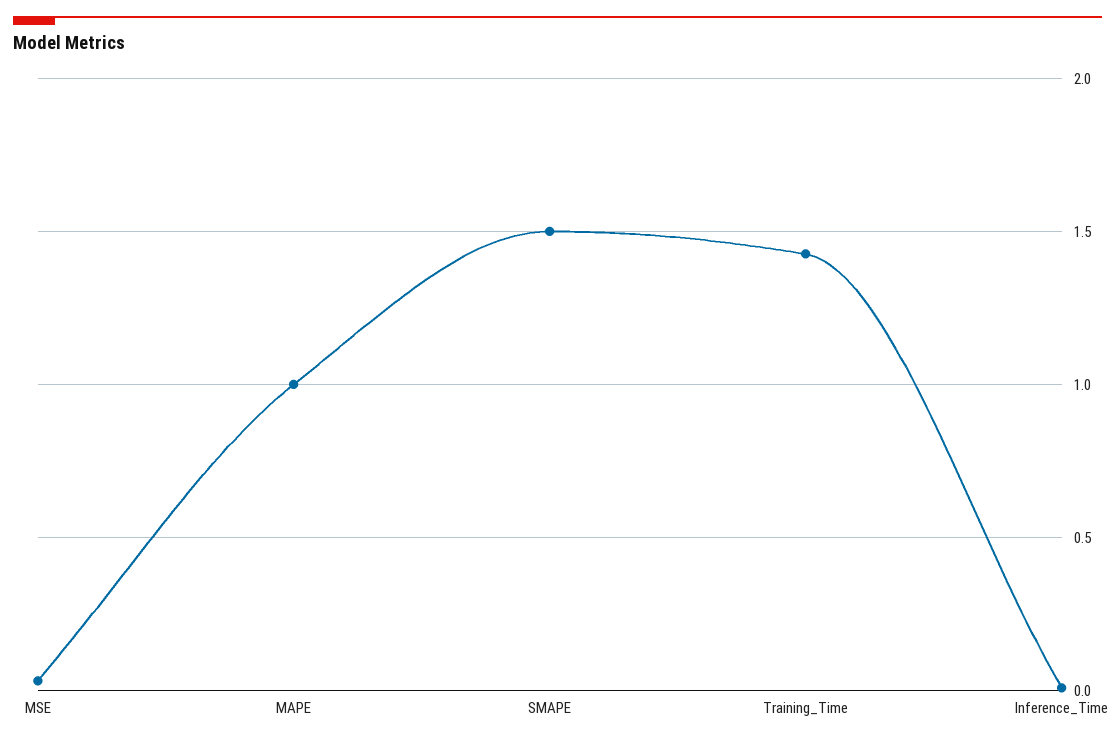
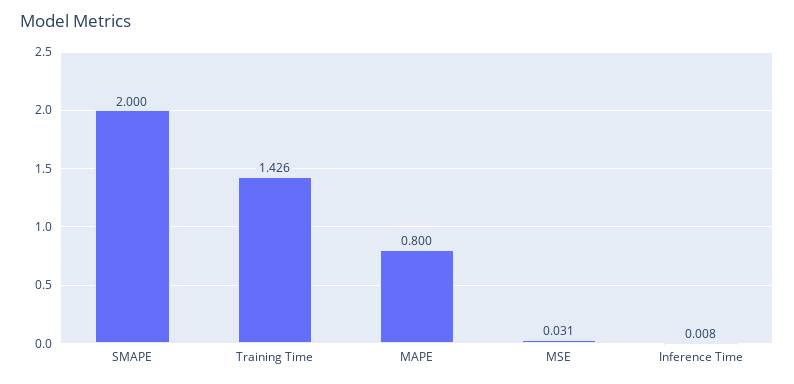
MAPE: 1 -> 0.8
SMAPE: 1.5 -> 2

